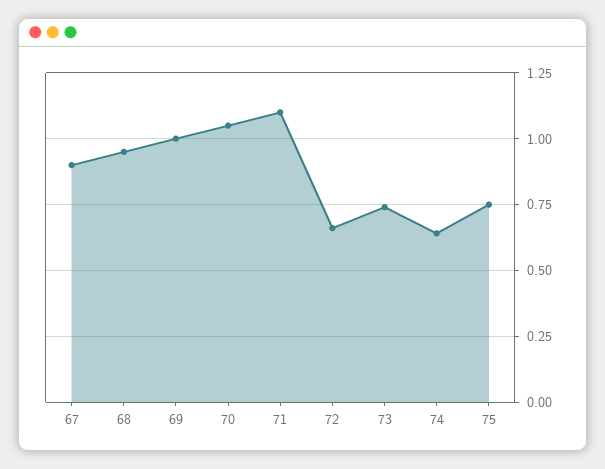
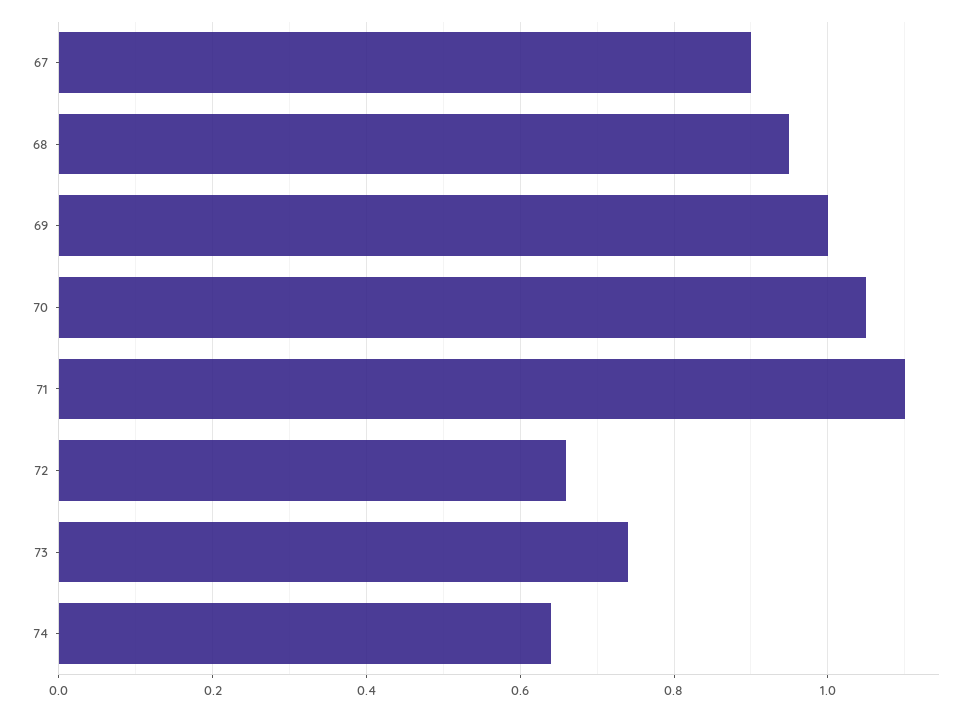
75: 0.75 -> none

